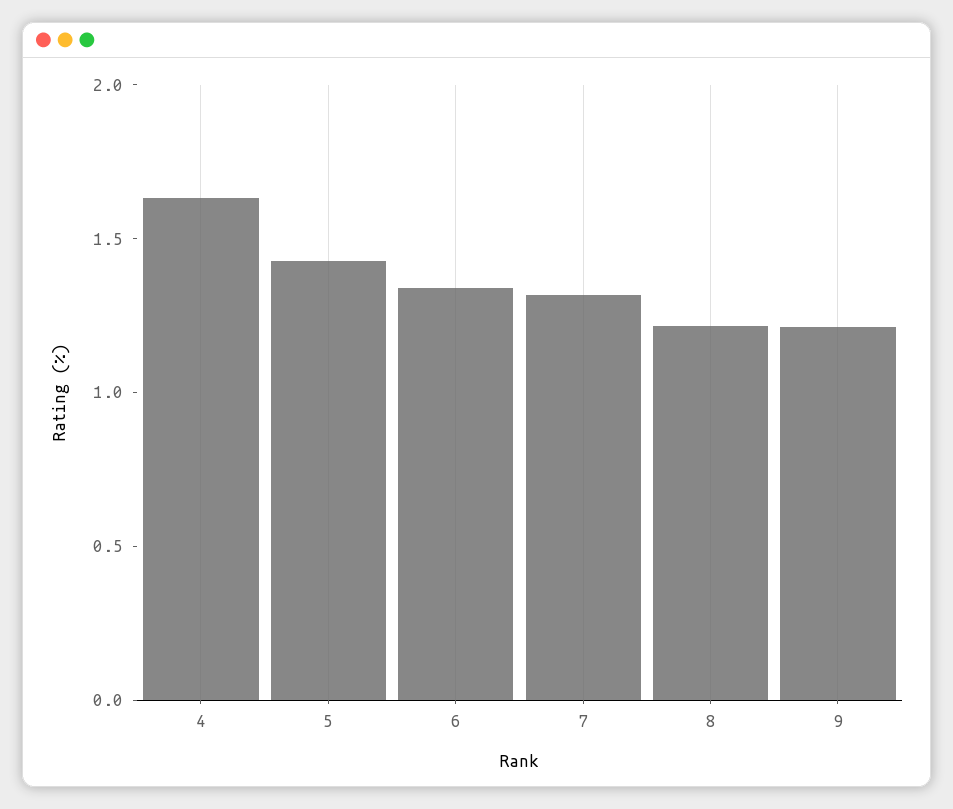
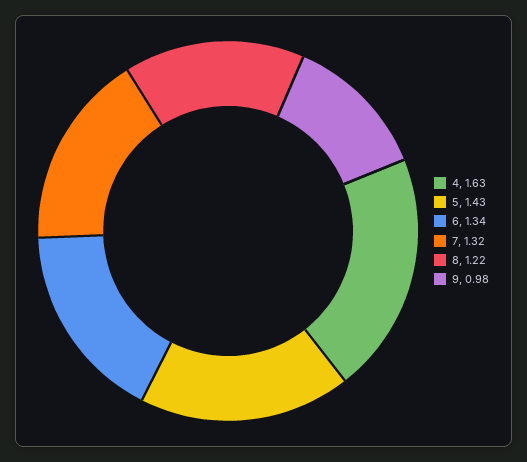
9: 1.2 -> 0.98

